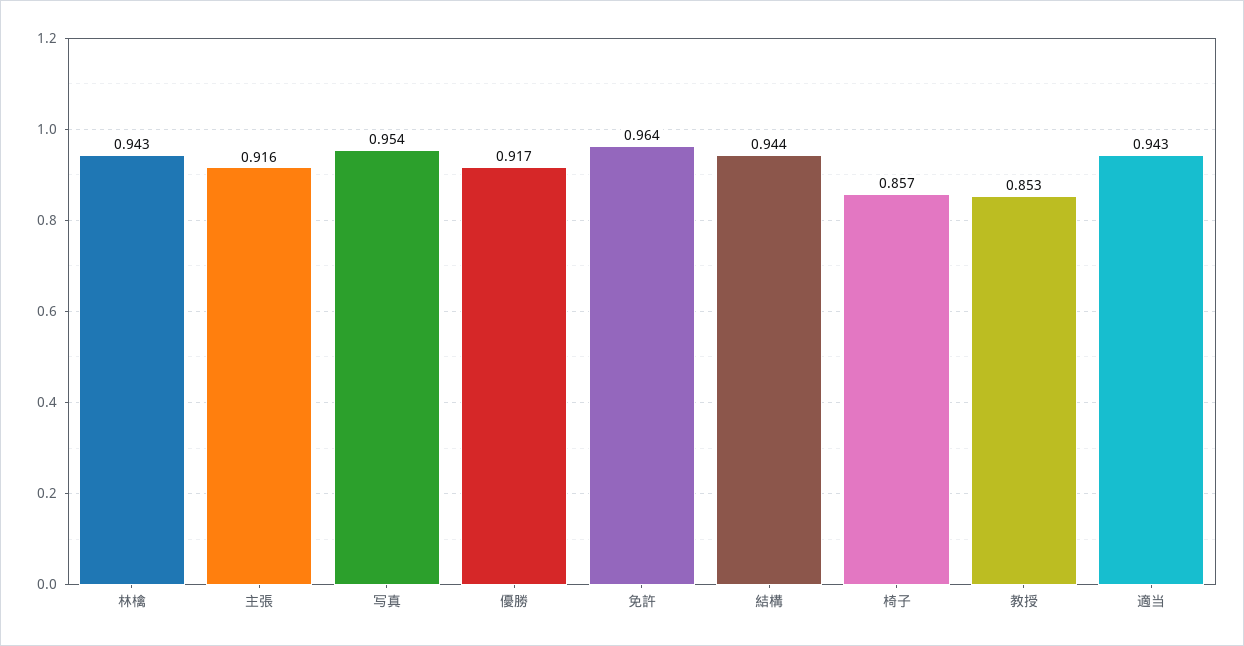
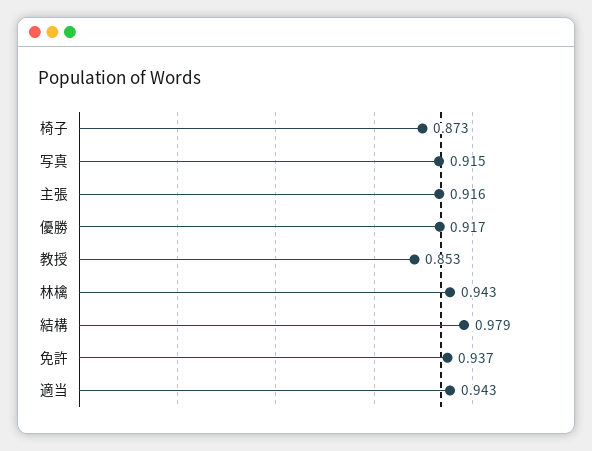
写真: 0.954 -> 0.915
免許: 0.964 -> 0.937
結構: 0.944 -> 0.979
椅子: 0.857 -> 0.873

